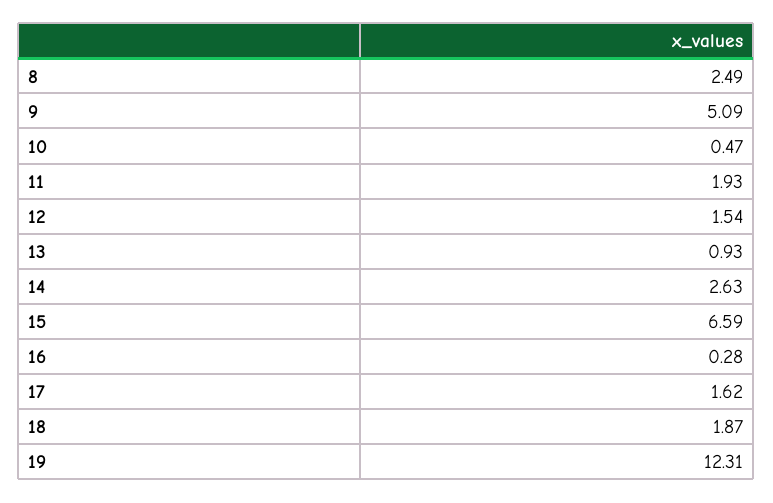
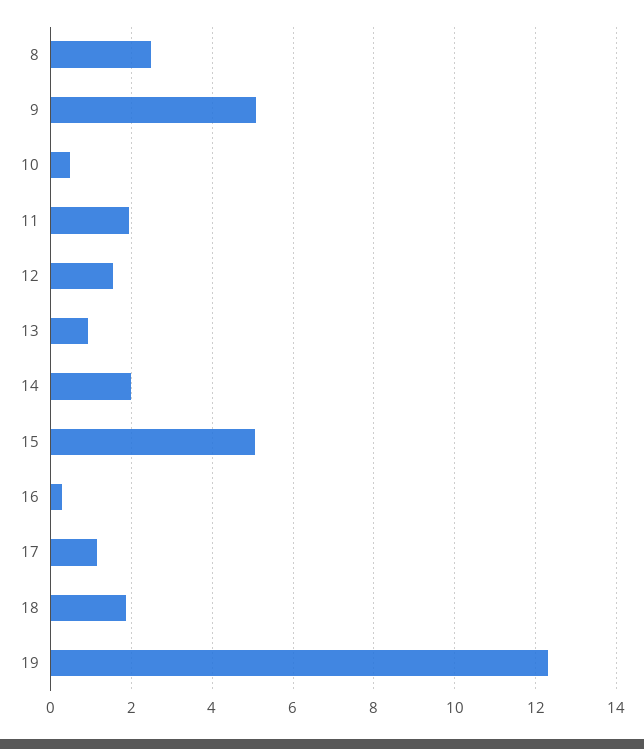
14: 2.63 -> 2
15: 6.59 -> 5
17: 1.62 -> 1.2

